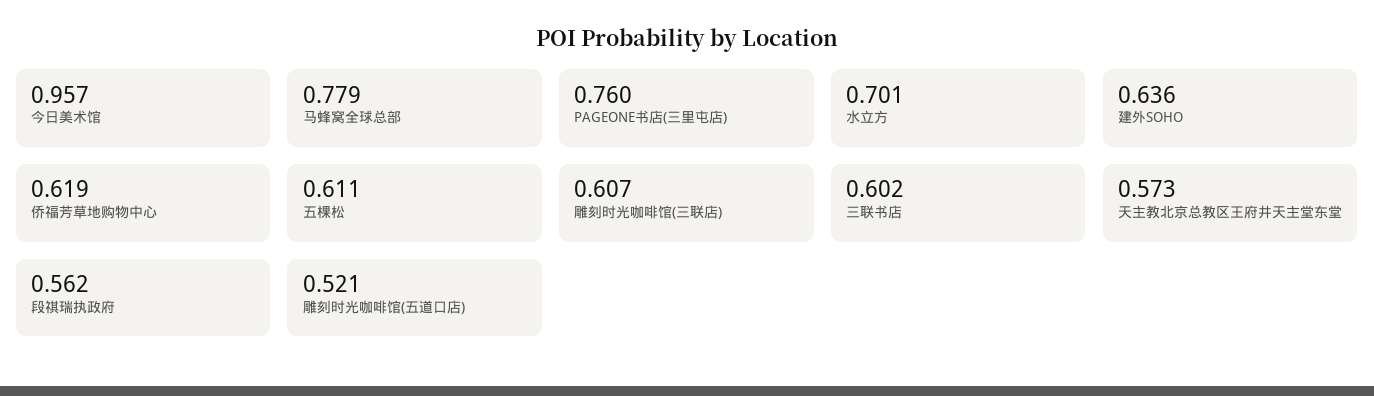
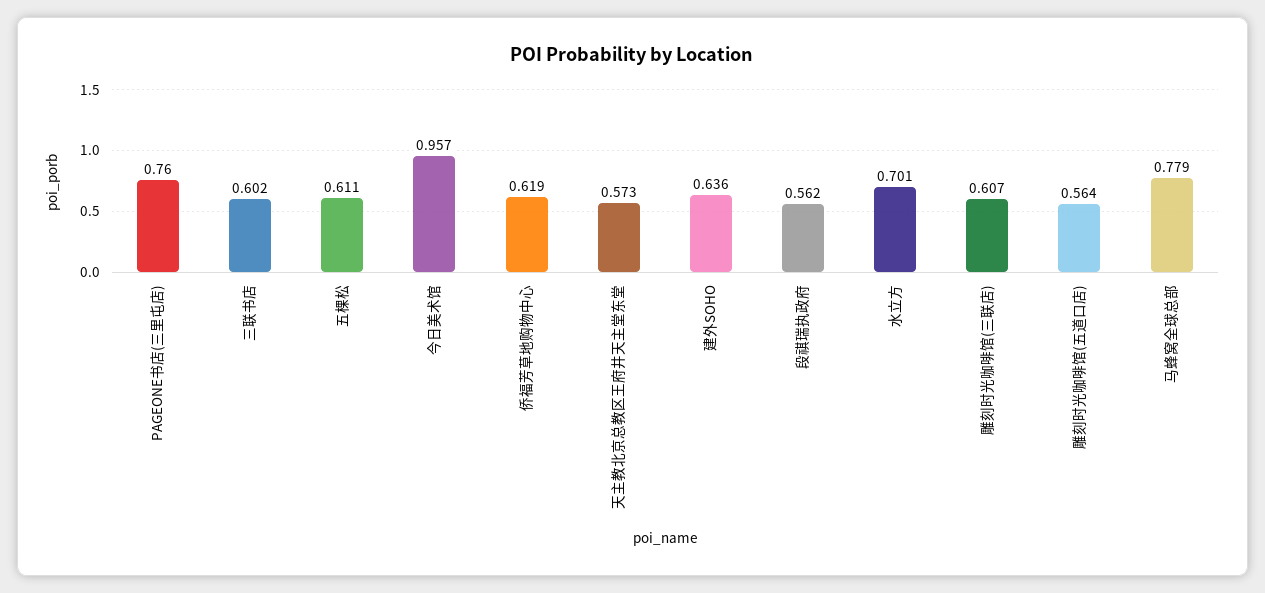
雕刻时光咖啡馆(五道口店): 0.521 -> 0.564

